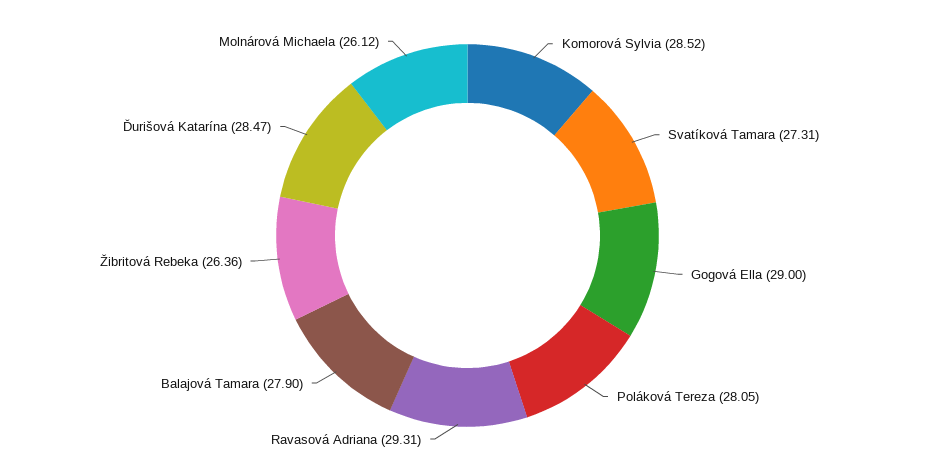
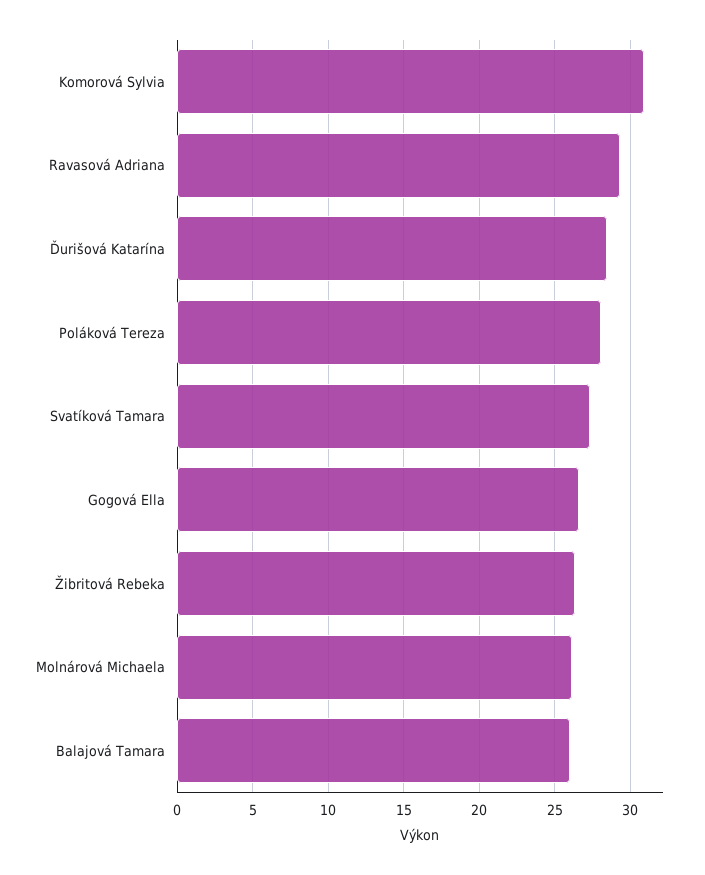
Komorová Sylvia: 28.52 -> 31
Gogová Ella: 29 -> 26.5
Balajová Tamara: 27.9 -> 26

